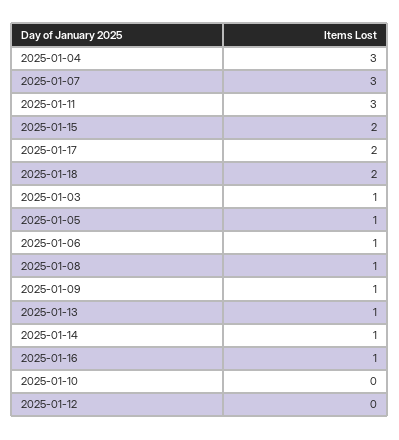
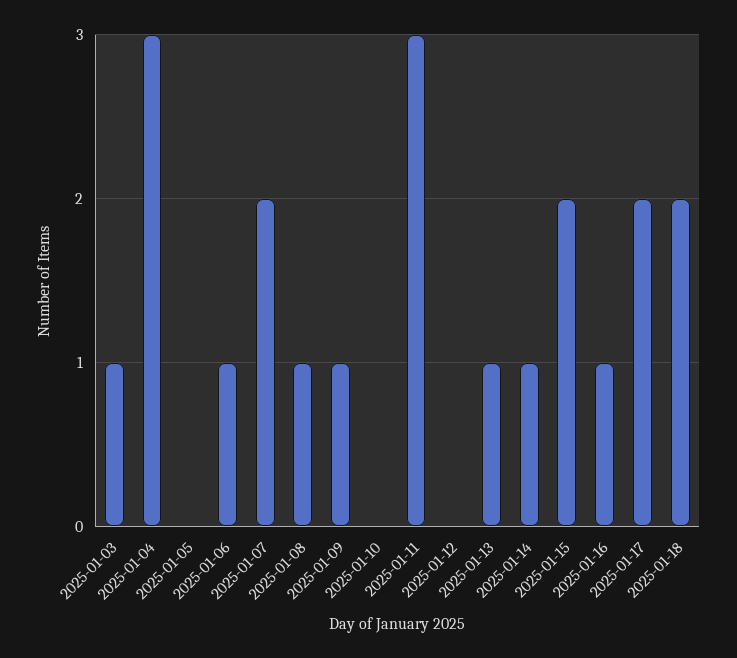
2025-01-07: 3 -> 2
2025-01-05: 1 -> 0

